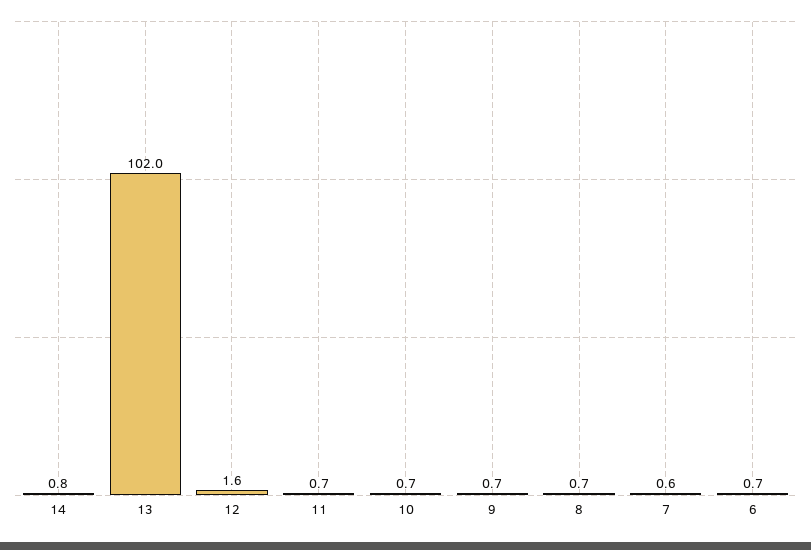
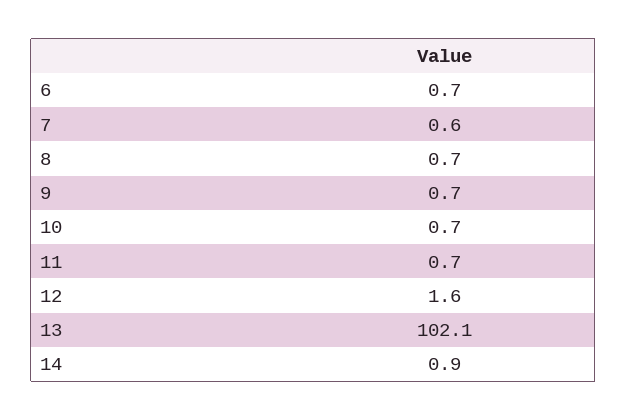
14: 0.8 -> 0.9
13: 102 -> 102.1

